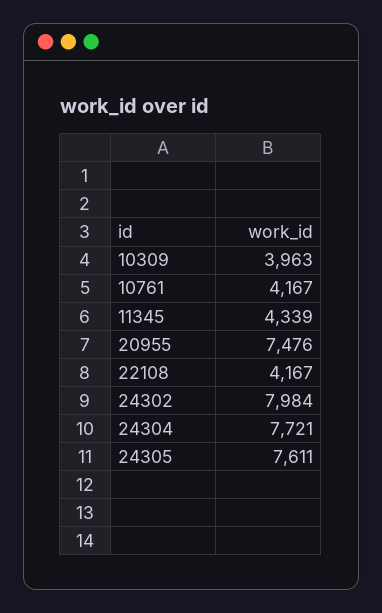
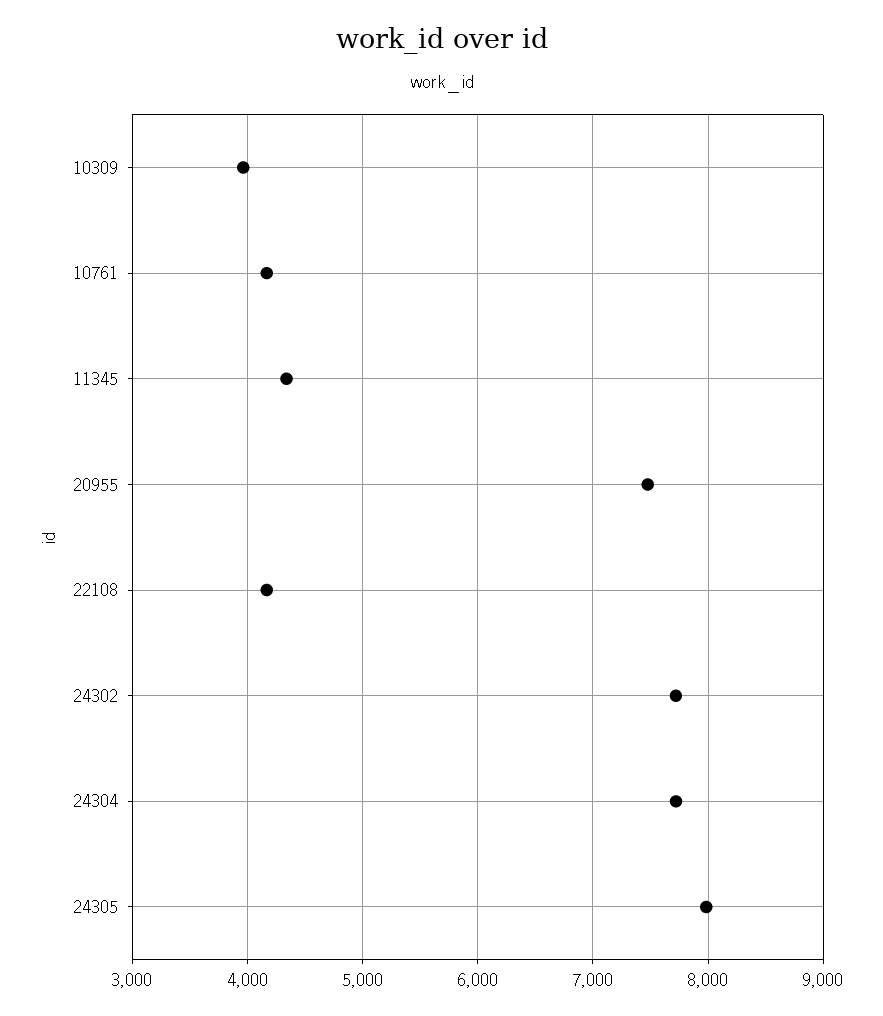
24302: 7984 -> 7700
24305: 7611 -> 8000

